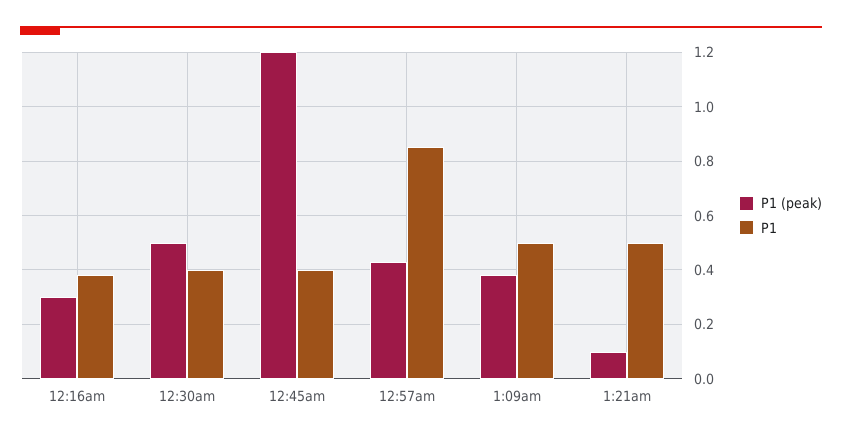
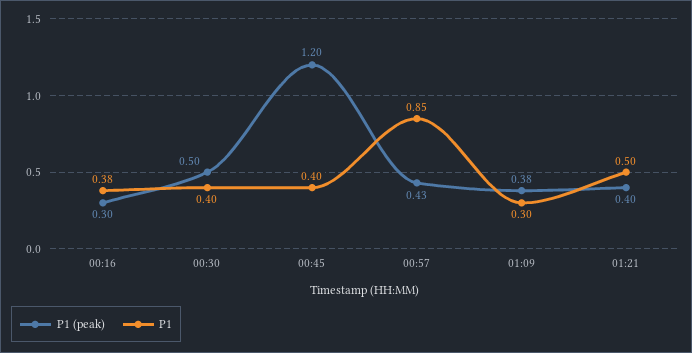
P1, 1:09am: 0.5 -> 0.3
P1 (peak), 1:21am: 0.1 -> 0.4

